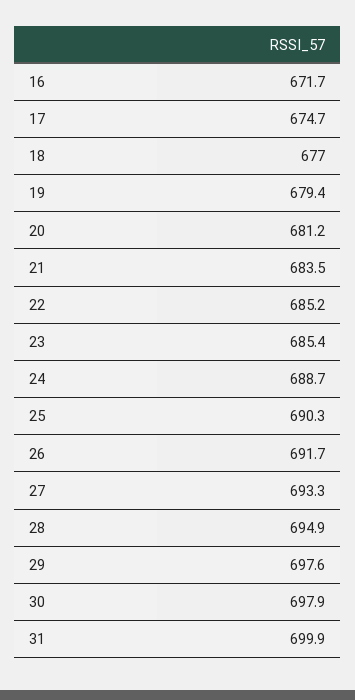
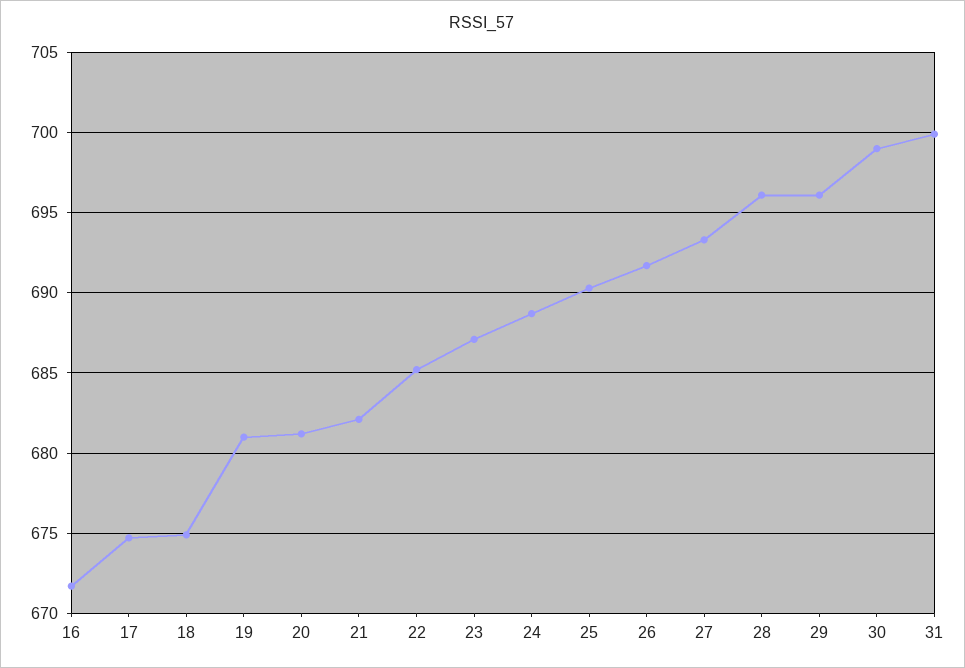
18: 677 -> 675
19: 679.4 -> 681
21: 683.5 -> 682
23: 685.4 -> 687
28: 694.9 -> 696
29: 697.6 -> 696
30: 697.9 -> 699

